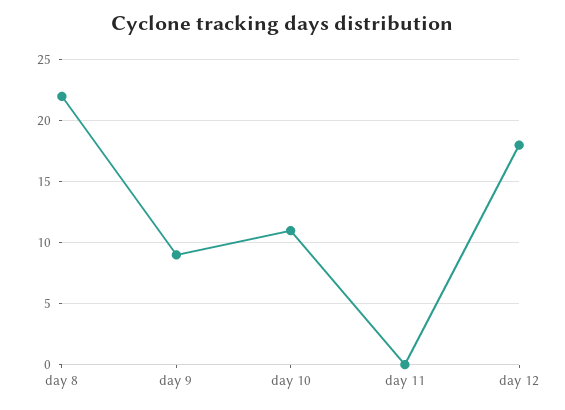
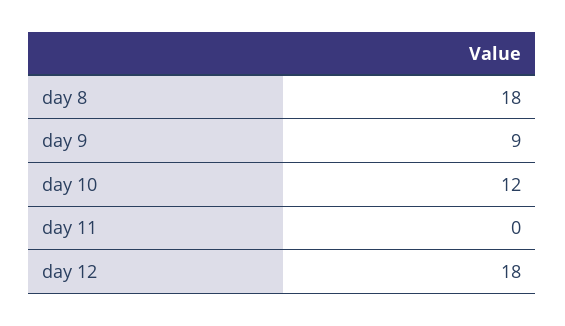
day 8: 22 -> 18
day 10: 11 -> 12

